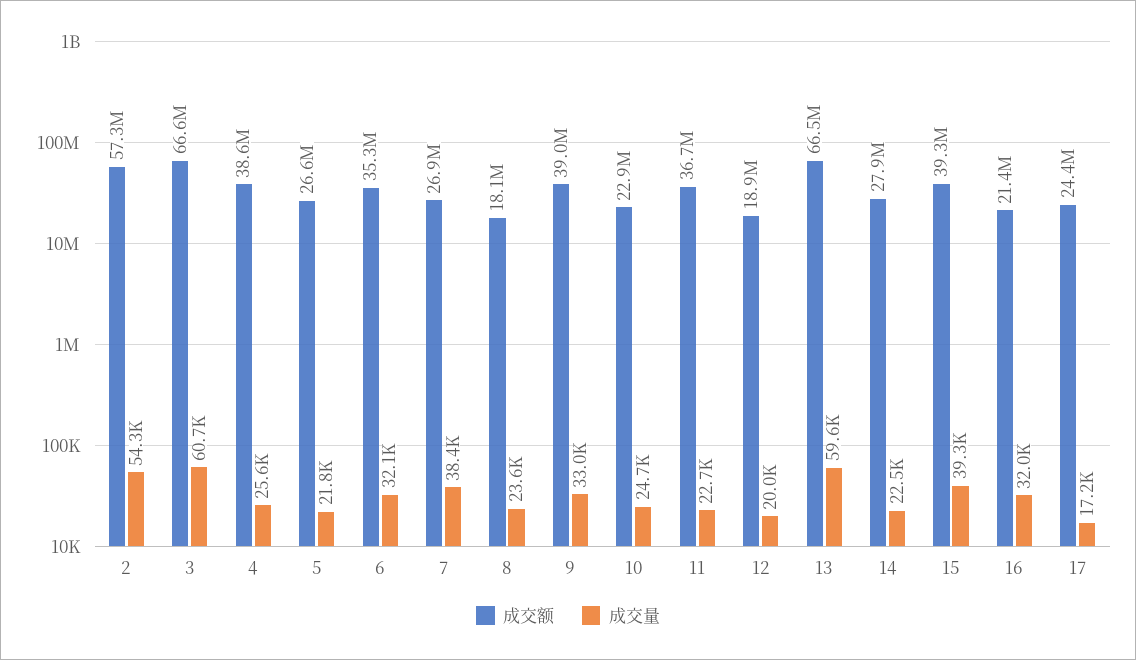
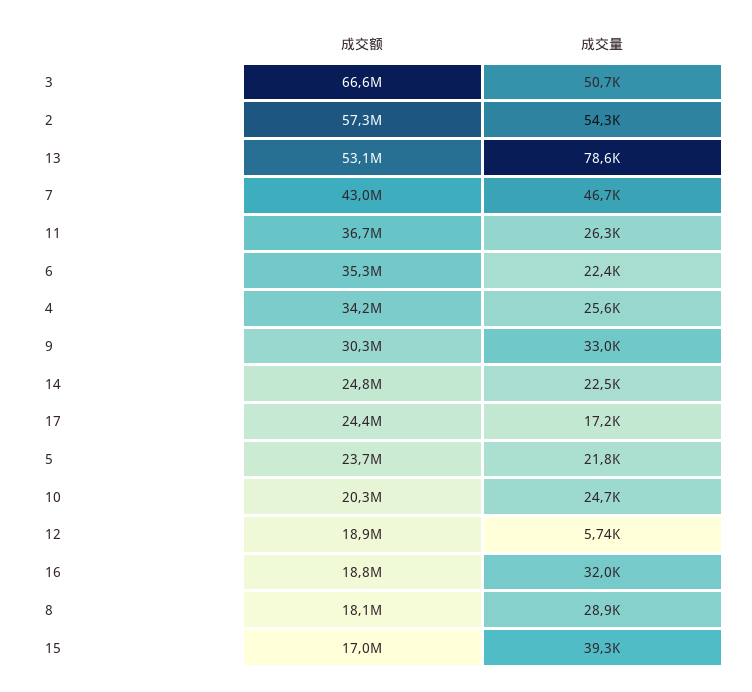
成交量, 3: 60700 -> 50700
成交额, 4: 38600000 -> 34200000
成交额, 5: 26600000 -> 23700000
成交量, 6: 32100 -> 22400
成交额, 7: 26900000 -> 43000000
成交量, 7: 38400 -> 46700
成交量, 8: 23600 -> 28900
成交额, 9: 39000000 -> 30300000
成交额, 10: 22900000 -> 20300000
成交量, 11: 22700 -> 26300
成交量, 12: 20000 -> 5740
成交额, 13: 66500000 -> 53100000
成交量, 13: 59600 -> 78600
成交额, 14: 27900000 -> 24800000
成交额, 15: 39300000 -> 17000000
成交额, 16: 21400000 -> 18800000

